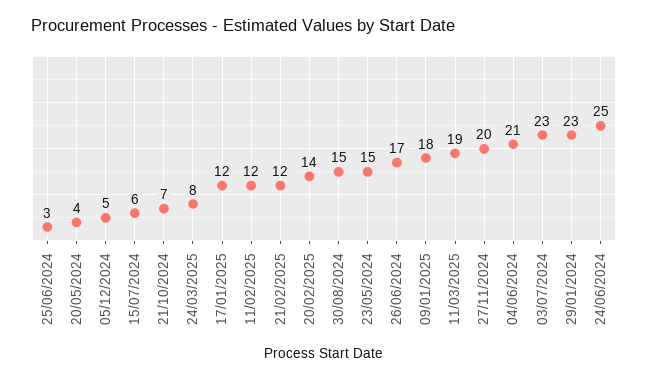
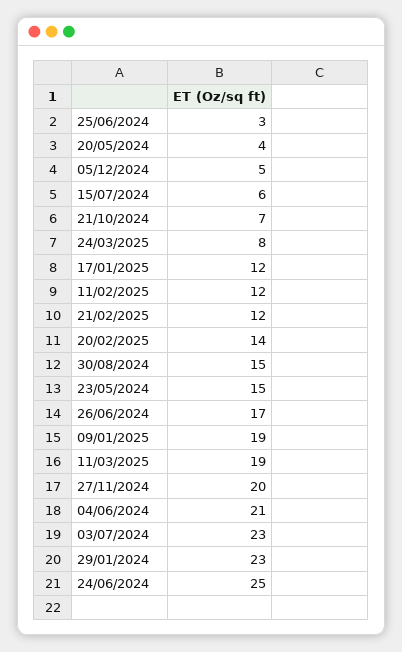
09/01/2025: 18 -> 19

